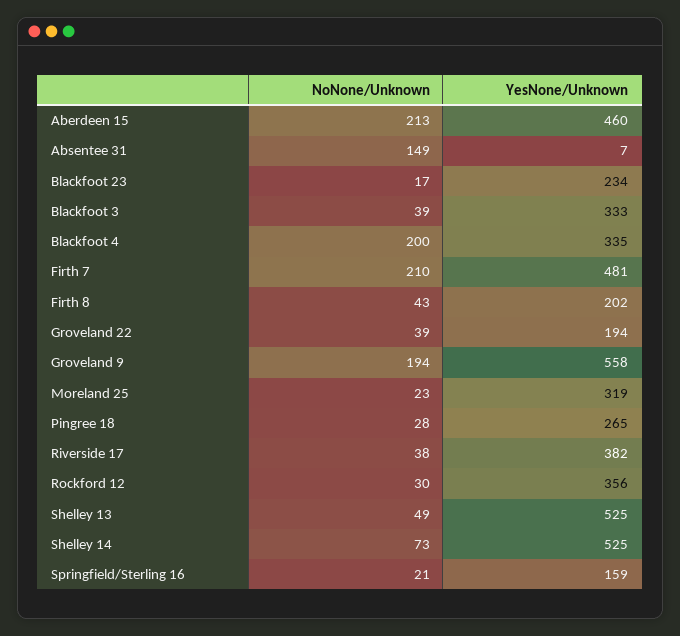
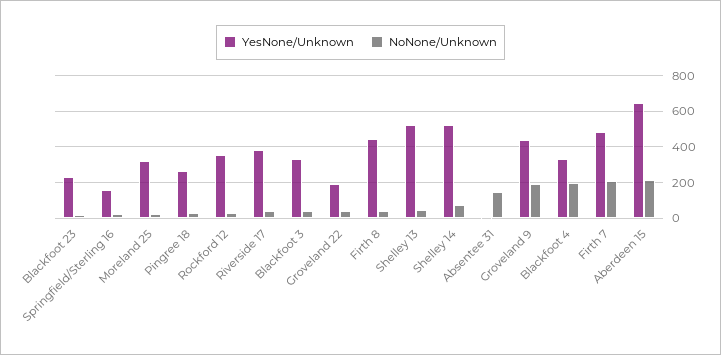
YesNone/Unknown, Aberdeen 15: 460 -> 650
YesNone/Unknown, Firth 8: 202 -> 450
YesNone/Unknown, Groveland 9: 558 -> 450

